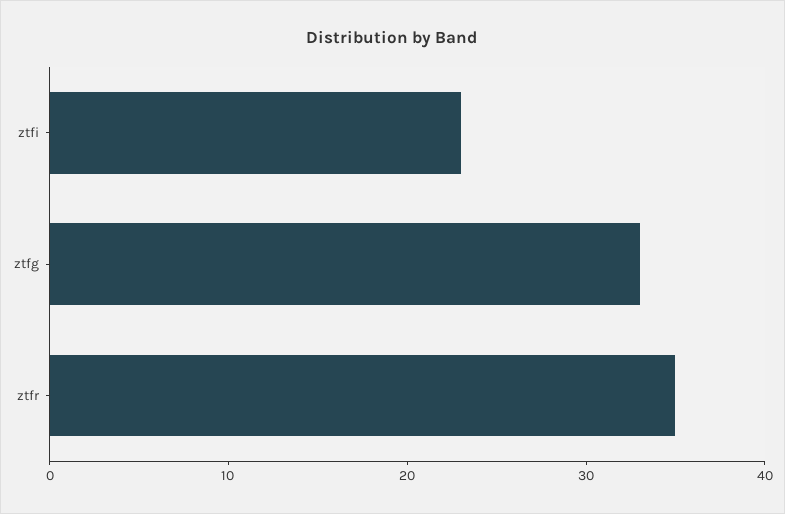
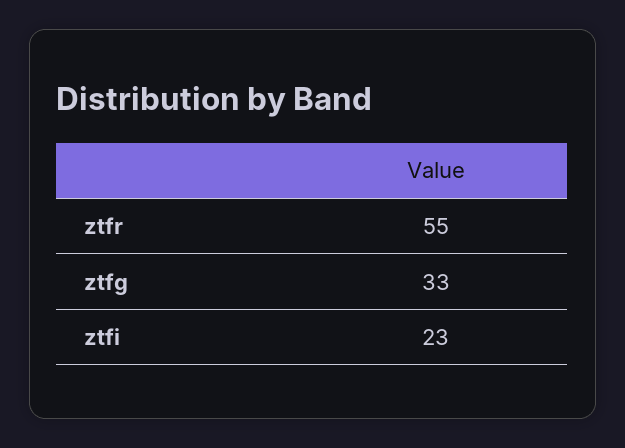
ztfr: 35 -> 55

